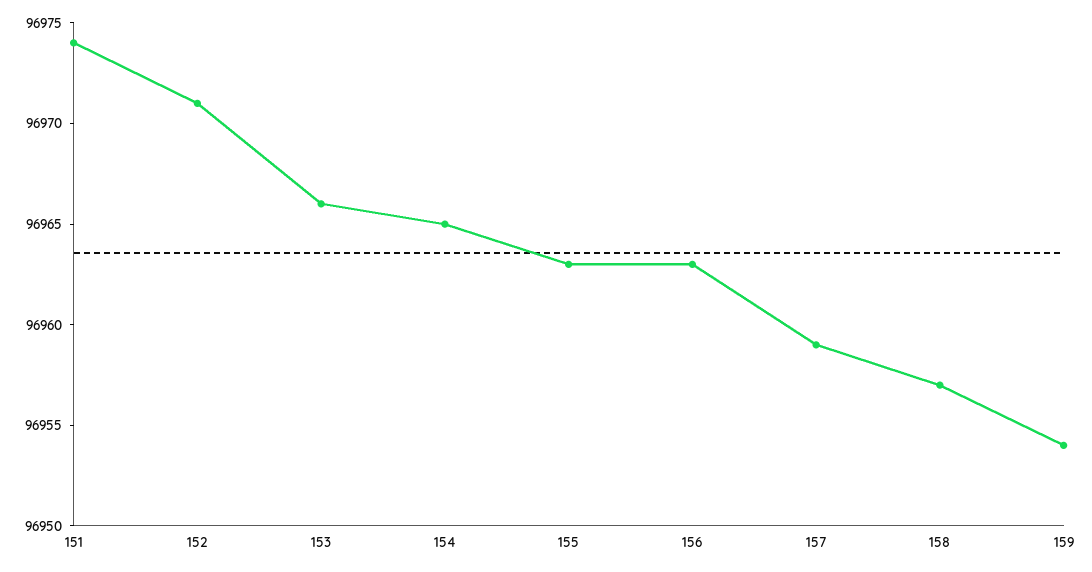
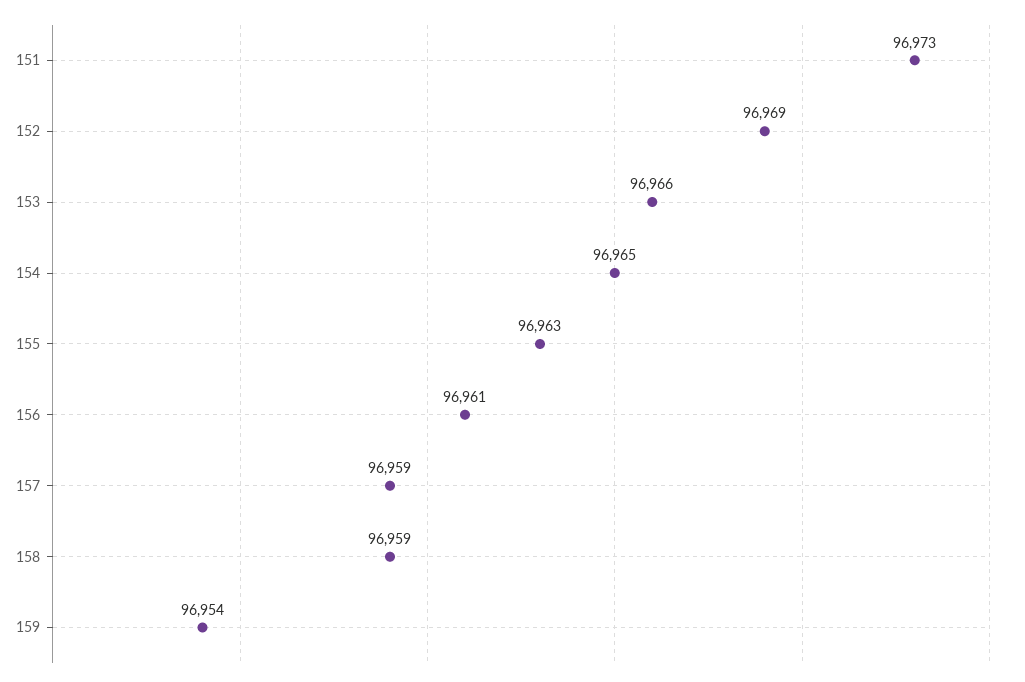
151: 96974 -> 96973
152: 96971 -> 96969
156: 96963 -> 96961
158: 96957 -> 96959

